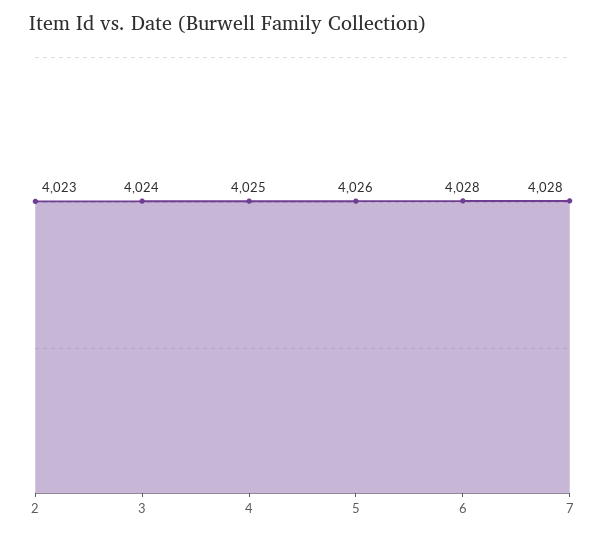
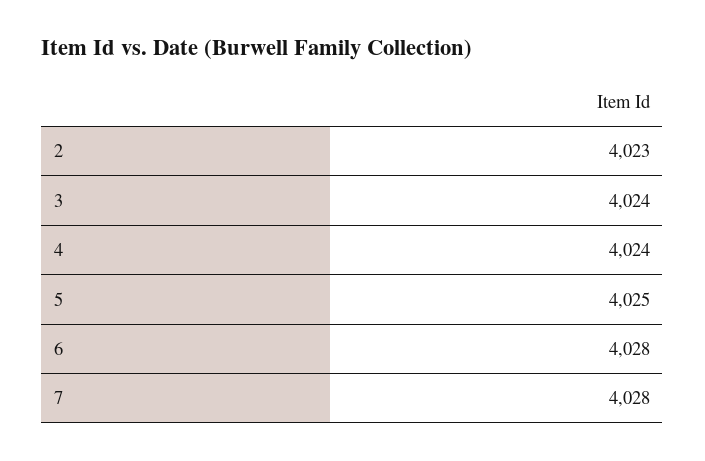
4: 4025 -> 4024
5: 4026 -> 4025

